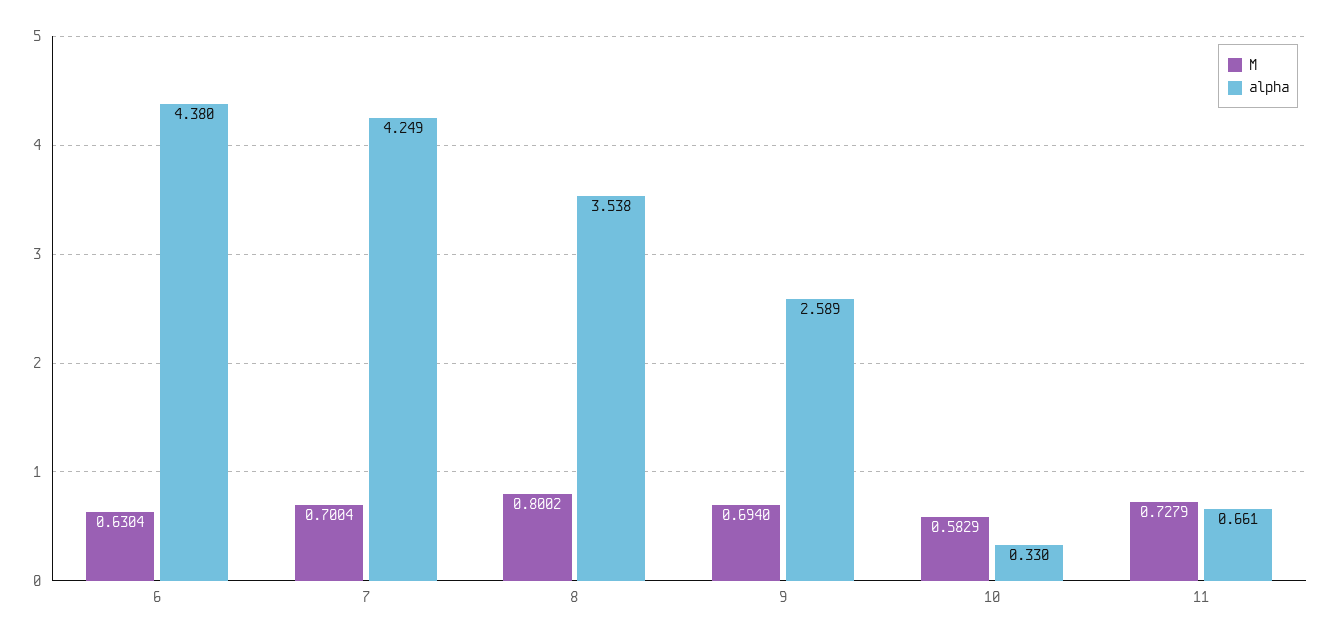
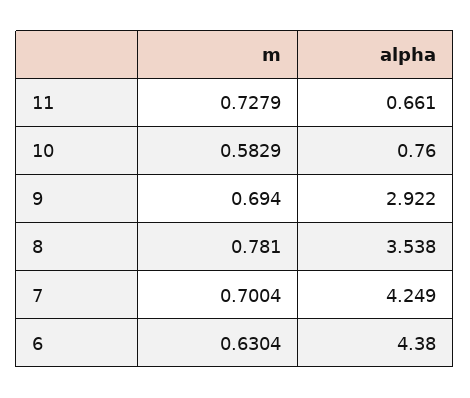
M, 8: 0.8002 -> 0.781
alpha, 9: 2.589 -> 2.922
alpha, 10: 0.33 -> 0.76

